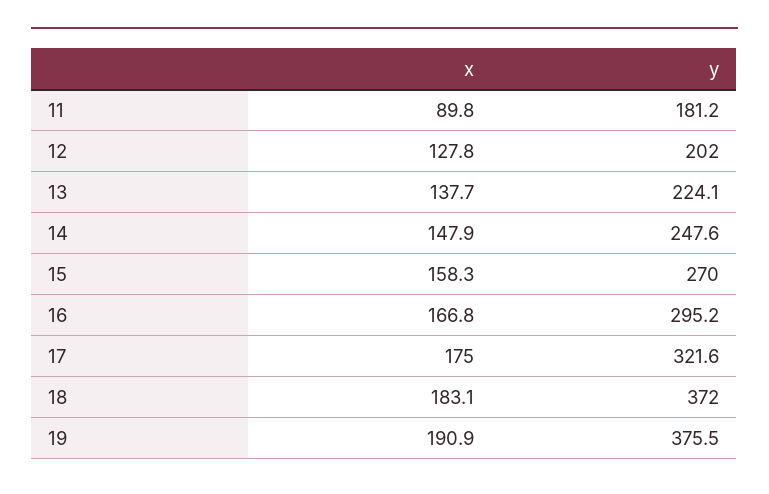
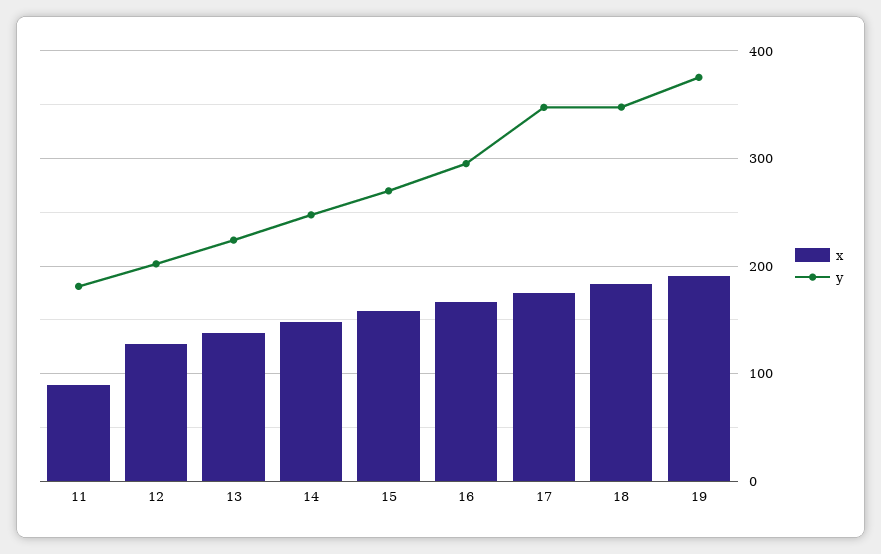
y, 17: 321.6 -> 350
y, 18: 372 -> 350

